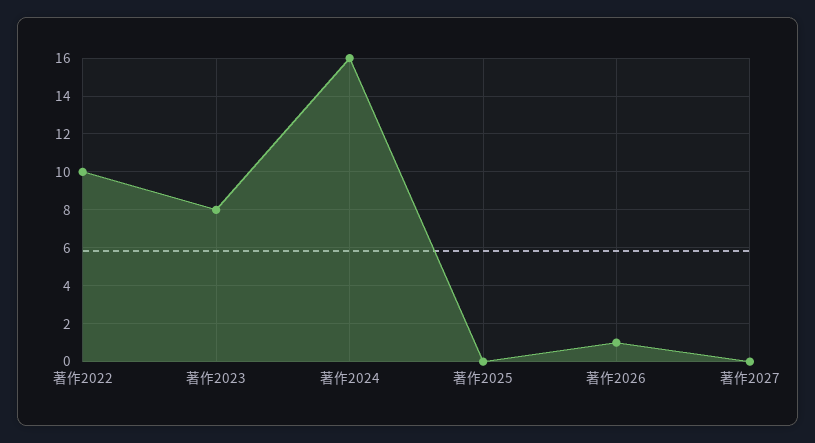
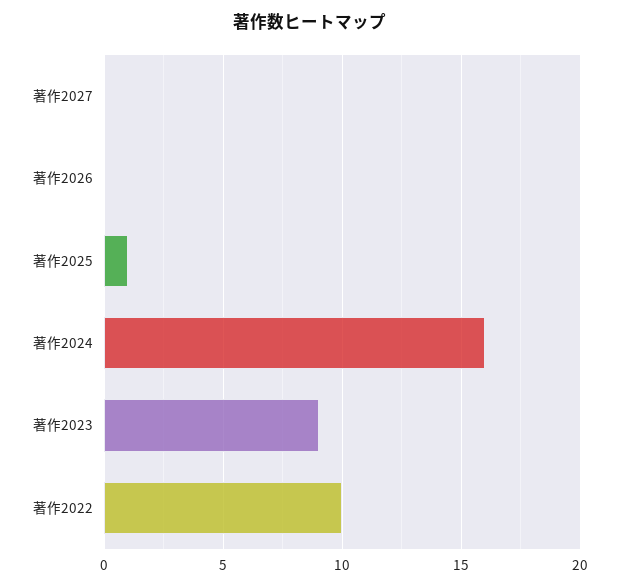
著作2023: 8 -> 9
著作2025: 0 -> 1
著作2026: 1 -> 0

